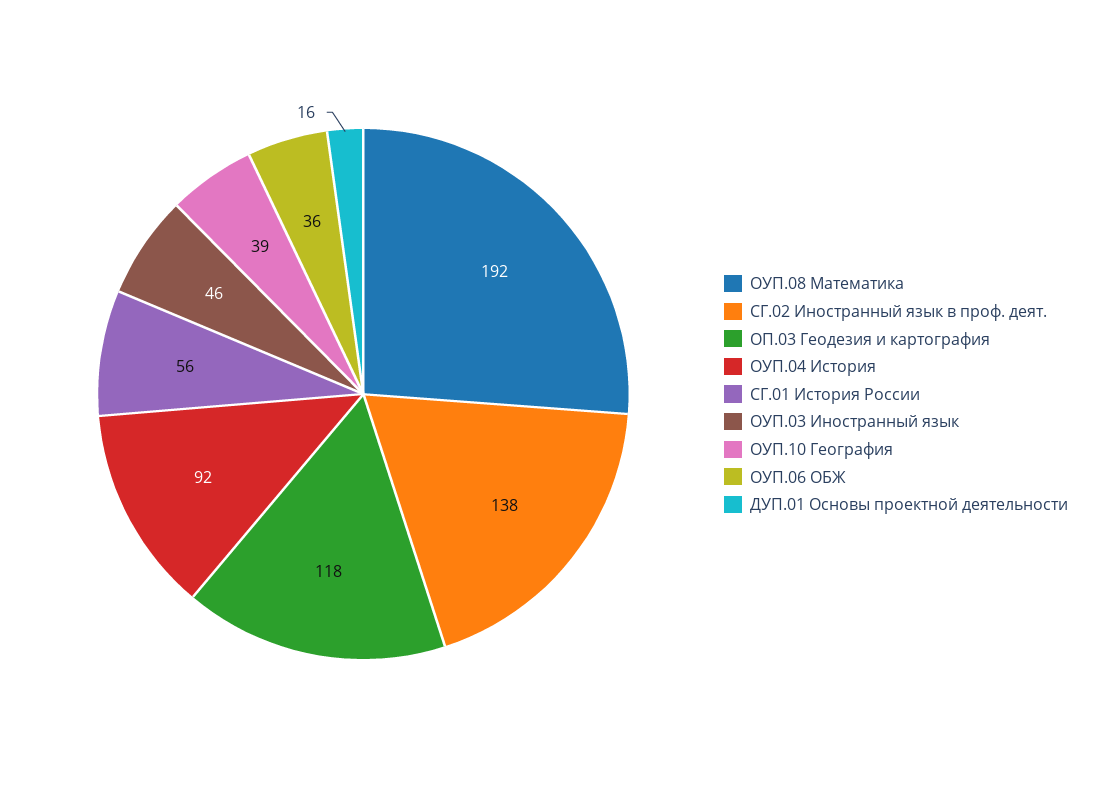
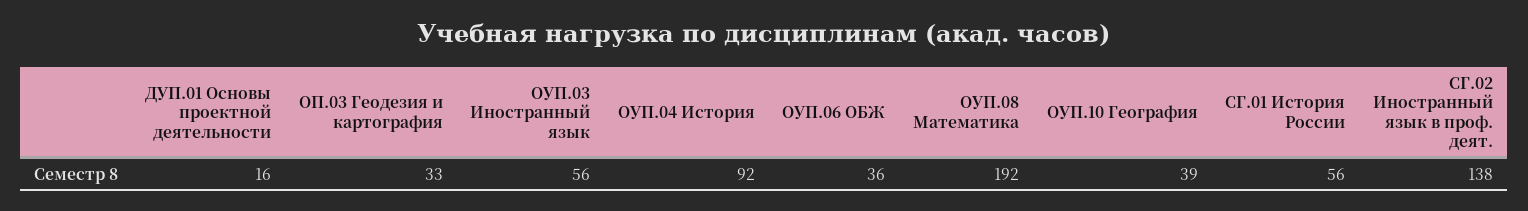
ОП.03 Геодезия и картография: 118 -> 33
ОУП.03 Иностранный язык: 46 -> 56

